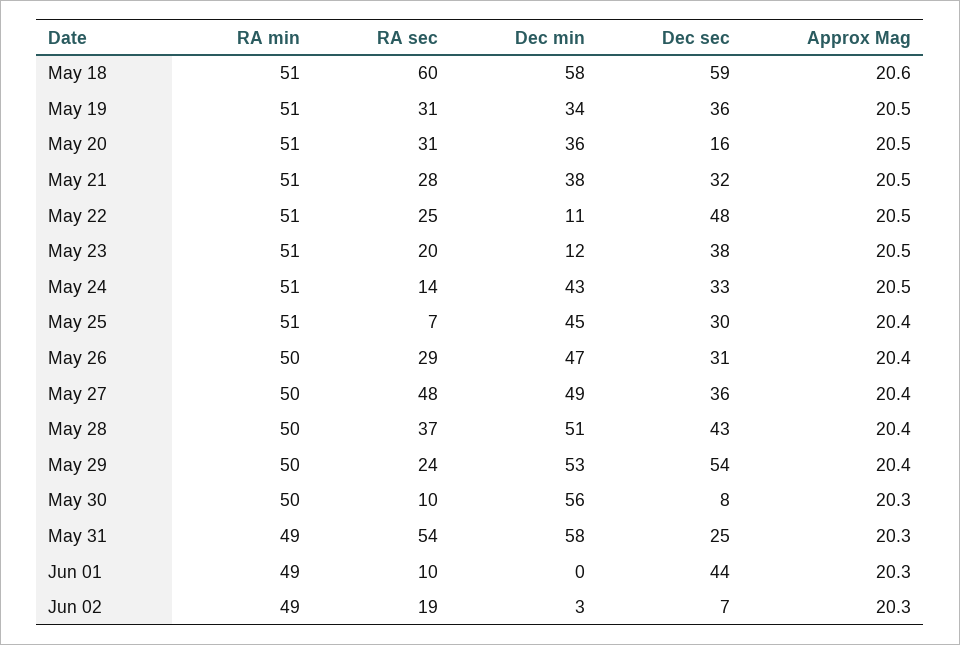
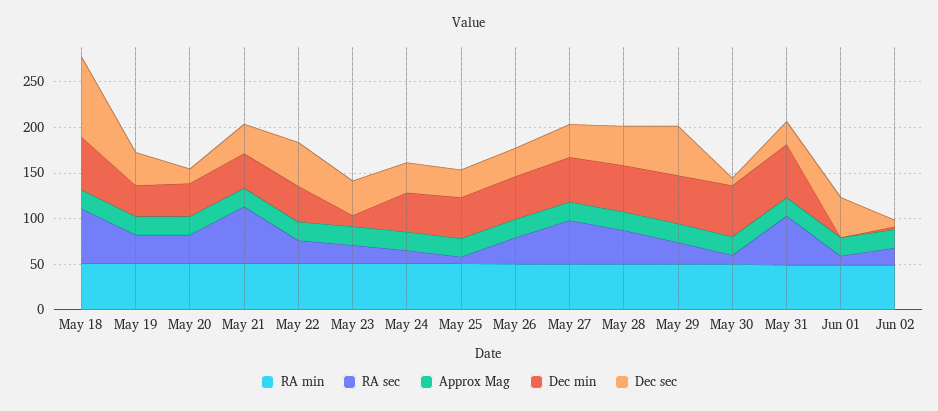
Dec sec, May 18: 59 -> 90
RA sec, May 21: 28 -> 60
Dec min, May 22: 11 -> 40

